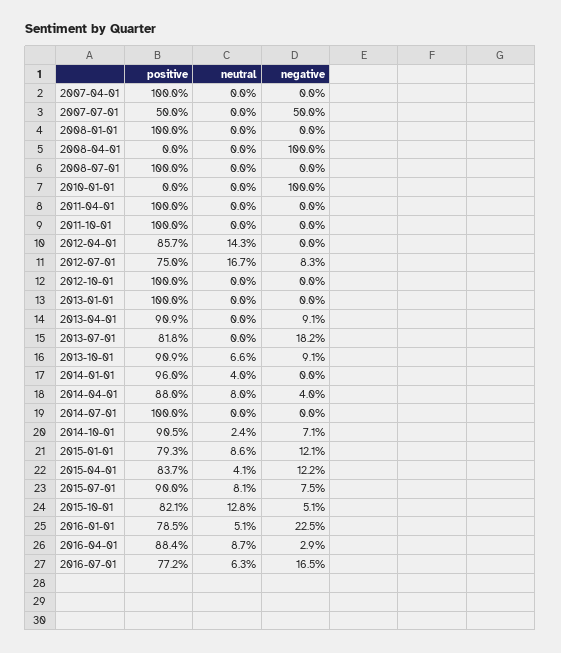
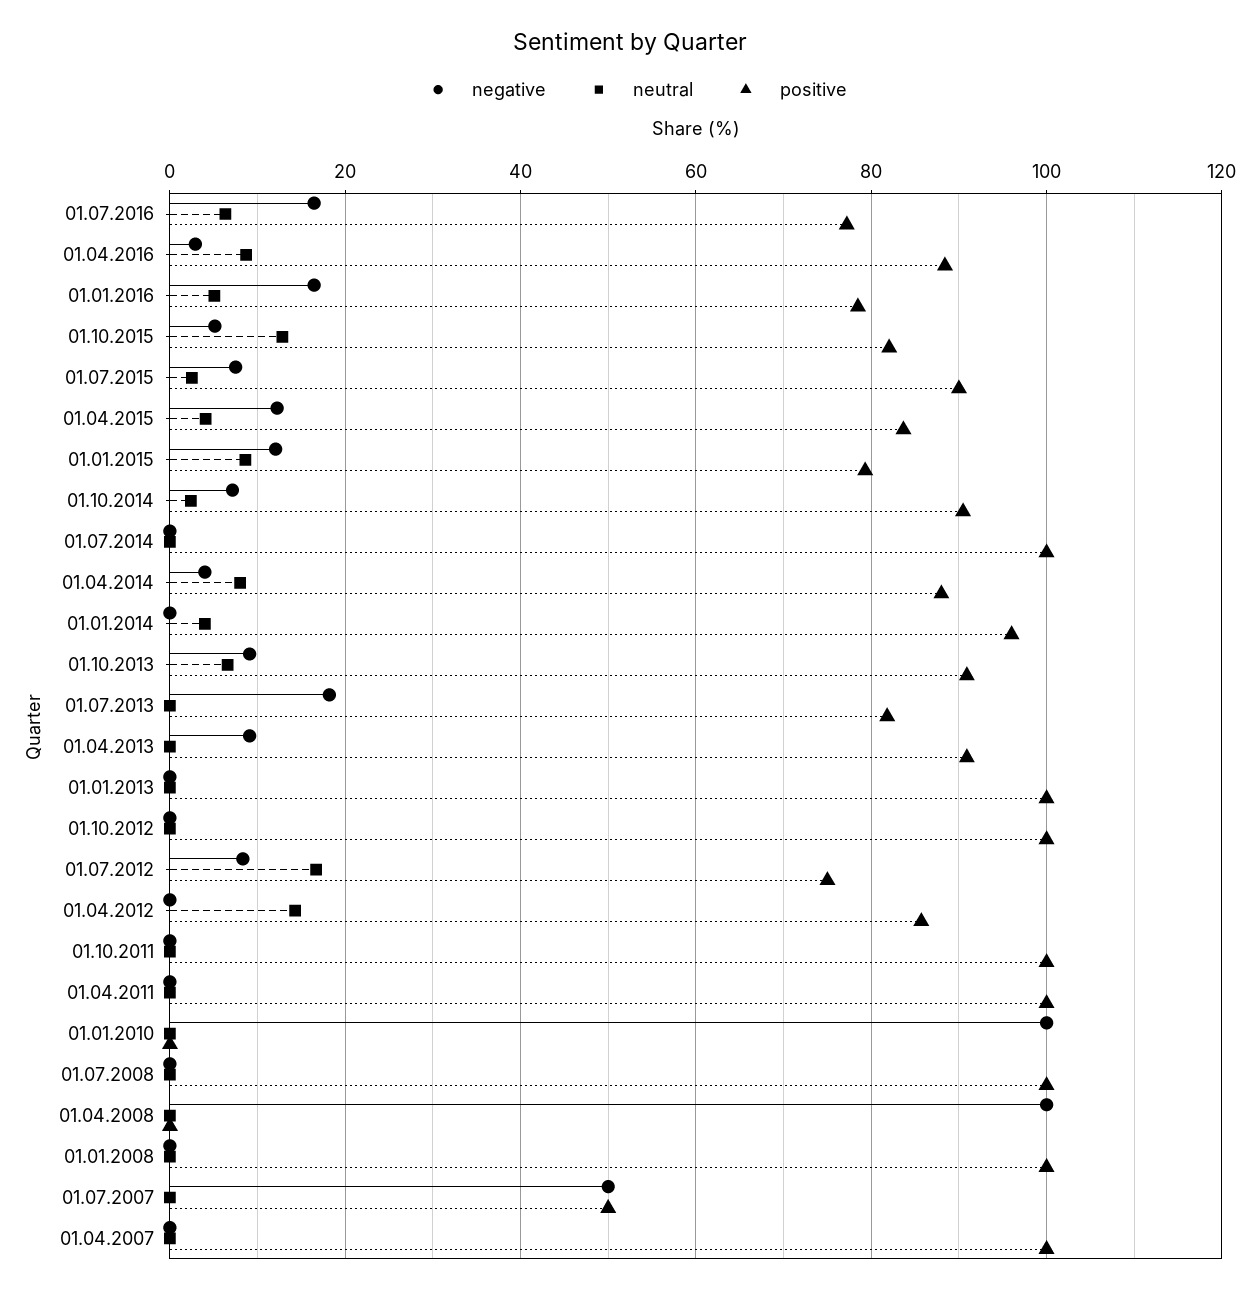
neutral, 2015-07-01: 8.1 -> 2
negative, 2016-01-01: 22.5 -> 16

